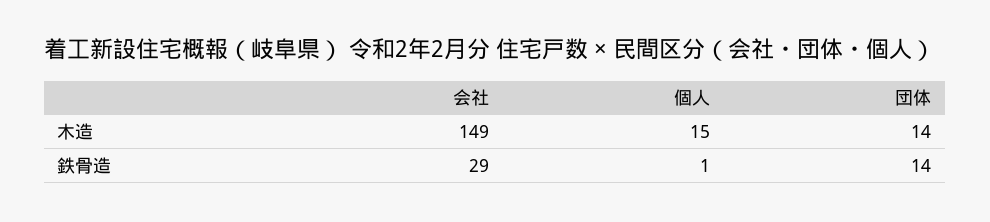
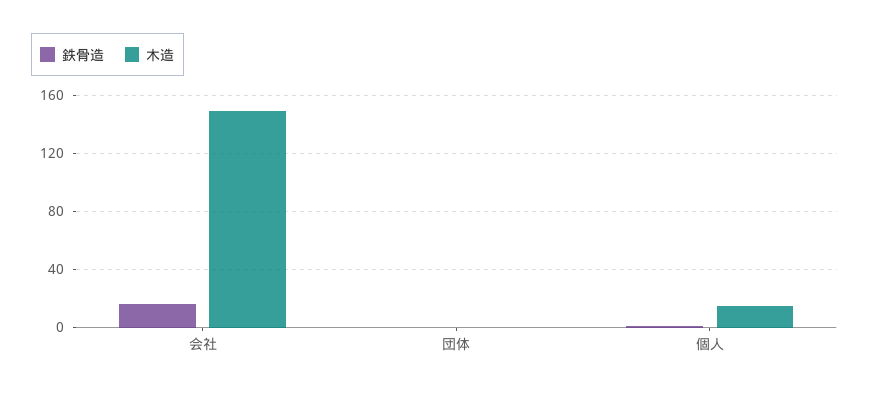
木造, 団体: 14 -> 0
鉄骨造, 会社: 29 -> 15
鉄骨造, 団体: 14 -> 0

